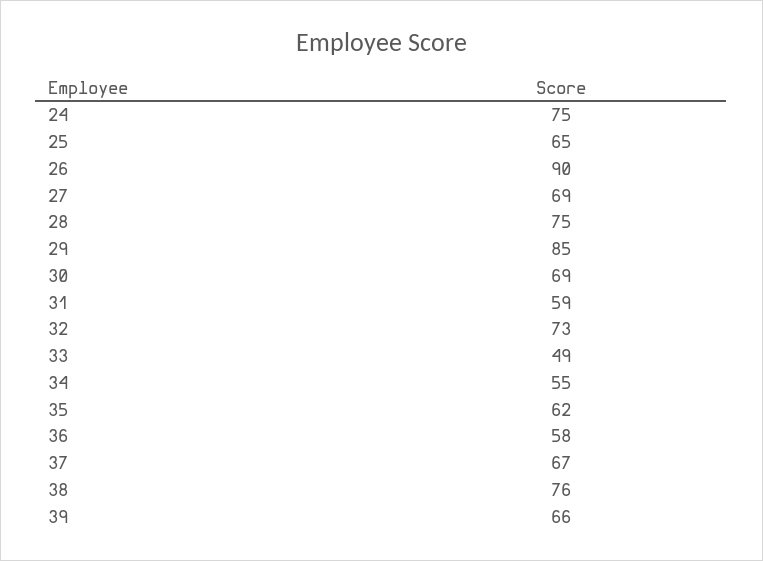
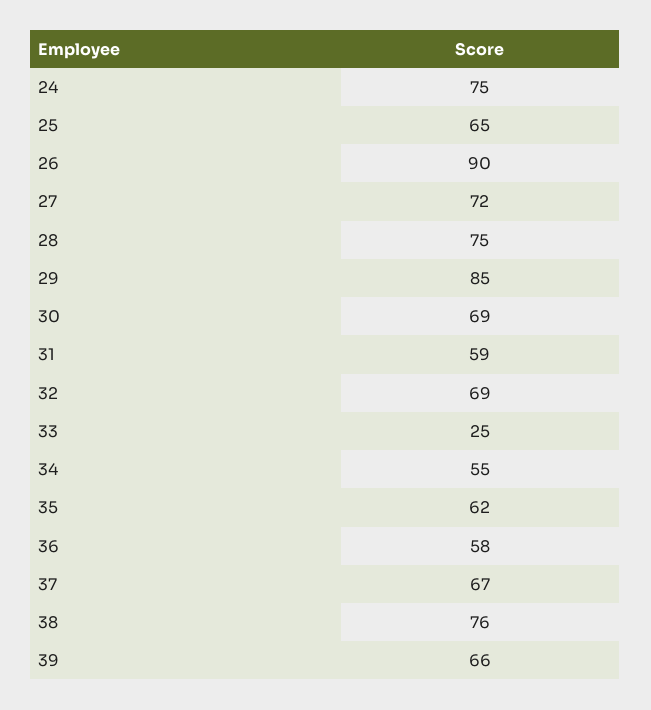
27: 69 -> 72
32: 73 -> 69
33: 49 -> 25

